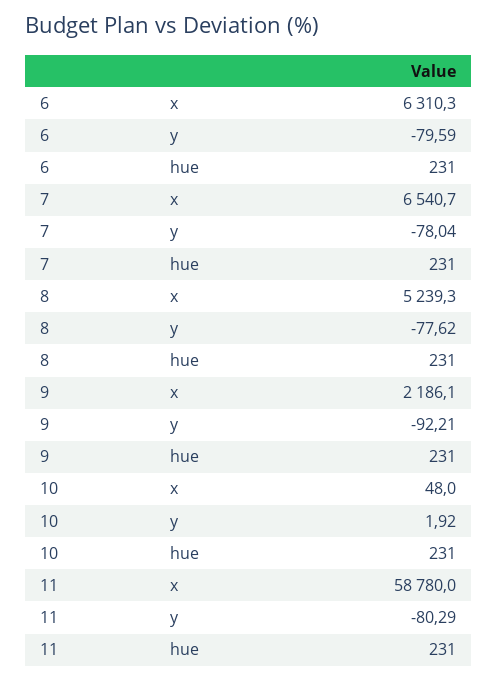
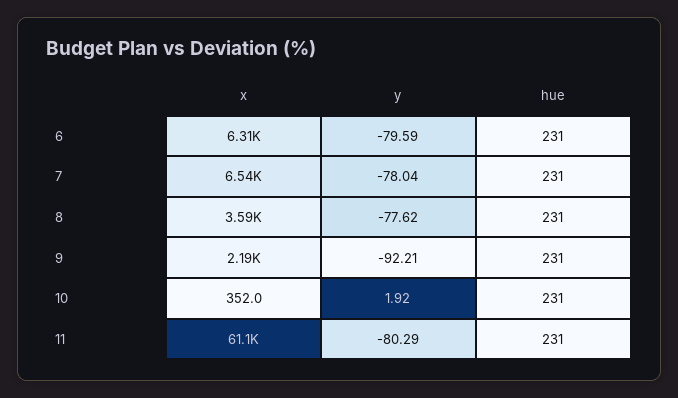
8, x: 5239.3 -> 3590
10, x: 48 -> 352
11, x: 58780 -> 61100

